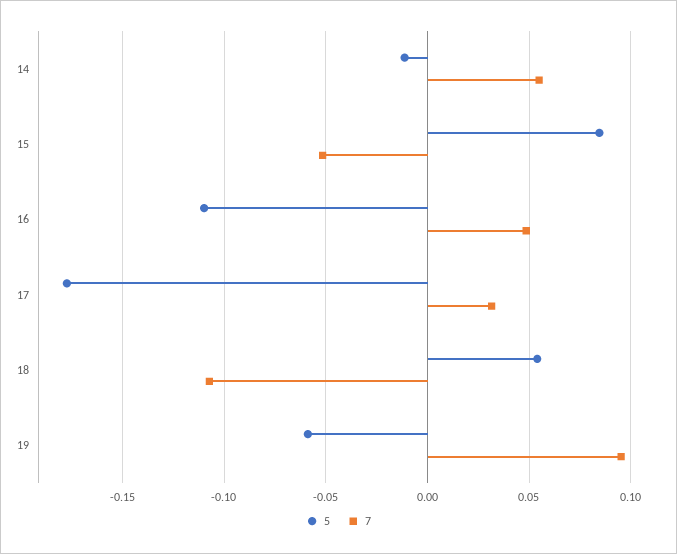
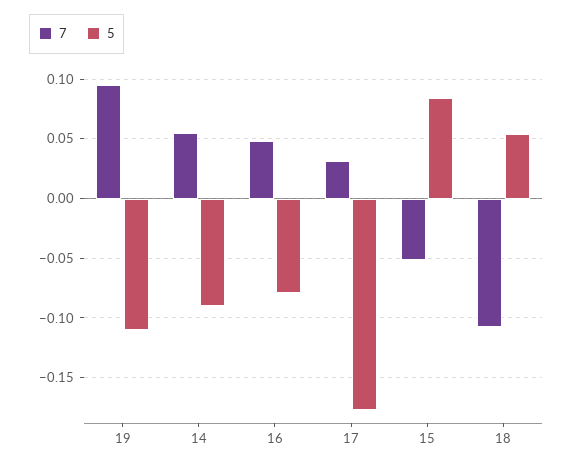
5, 14: -0.01 -> -0.09
5, 16: -0.11 -> -0.08
5, 19: -0.06 -> -0.11

